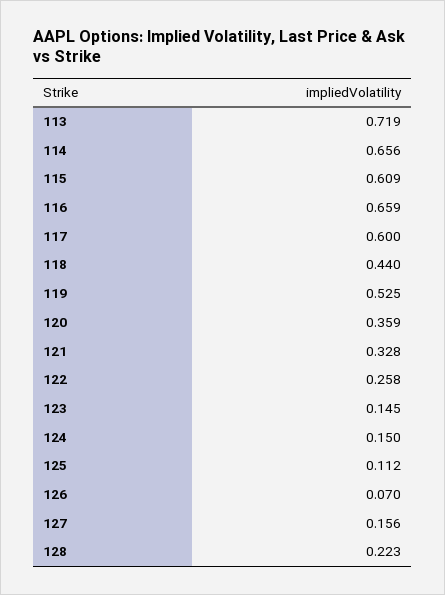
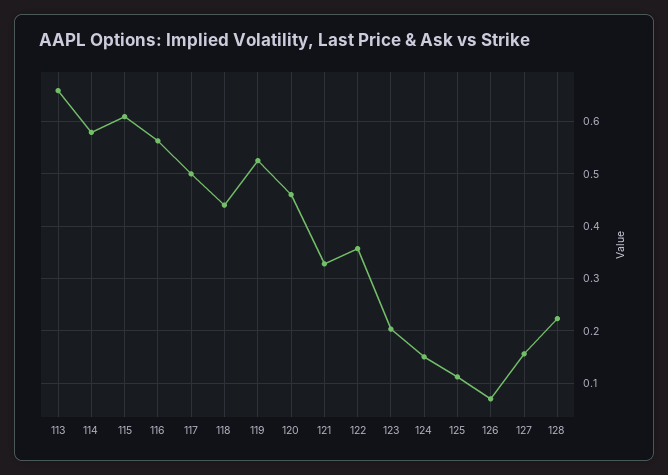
113: 0.719 -> 0.66
114: 0.656 -> 0.58
116: 0.659 -> 0.56
117: 0.6 -> 0.5
120: 0.359 -> 0.46
122: 0.258 -> 0.36
123: 0.145 -> 0.2

